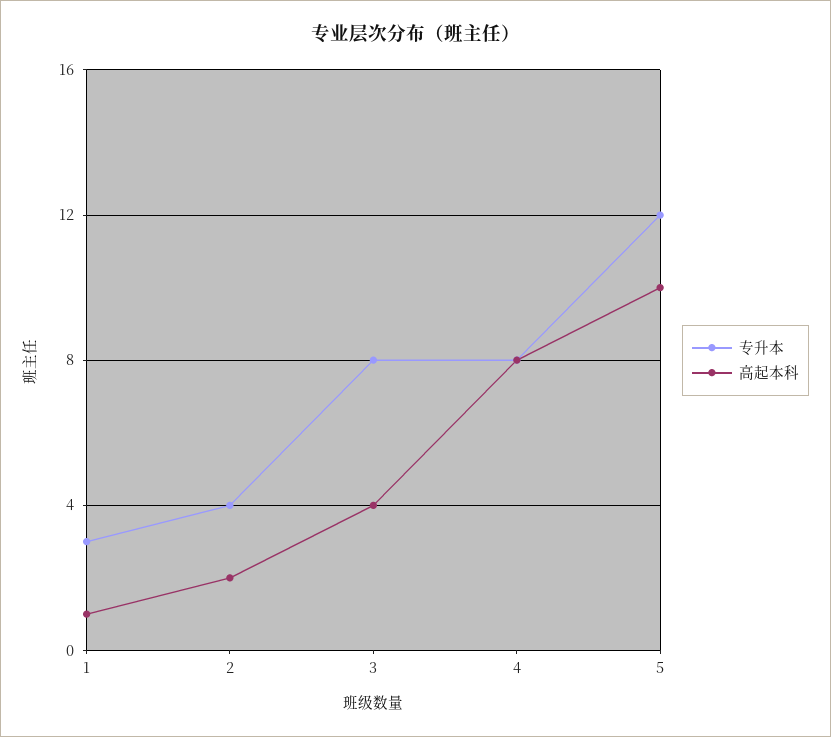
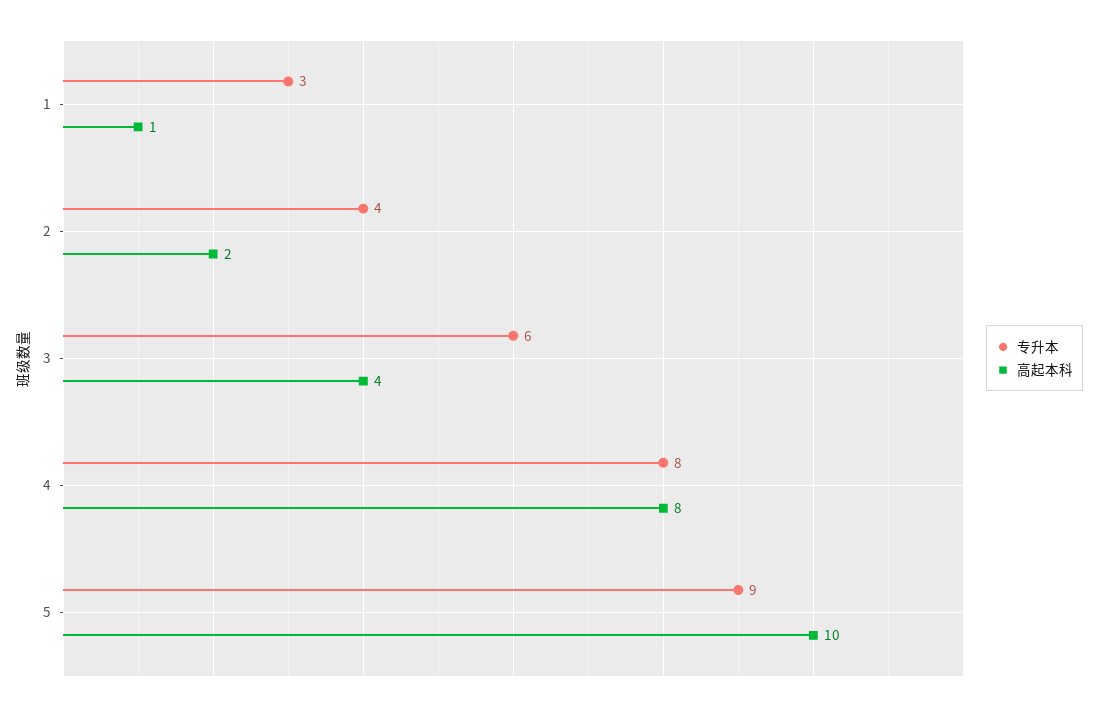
专升本, 3: 8 -> 6
专升本, 5: 12 -> 9

